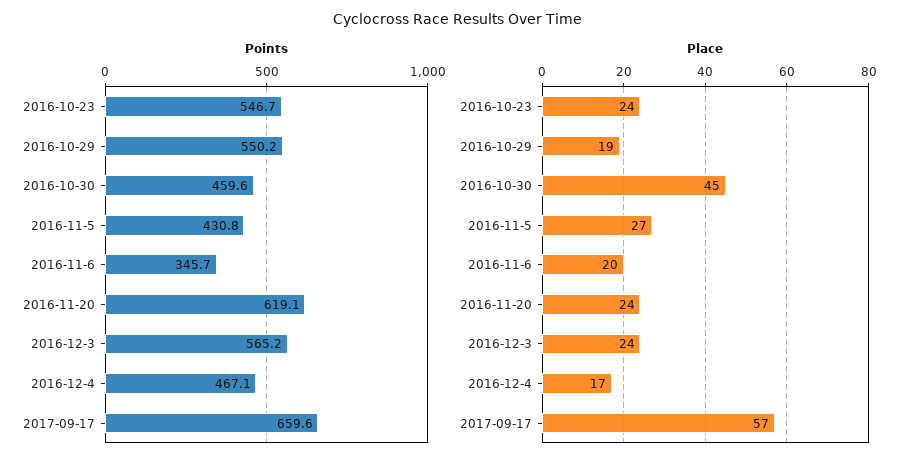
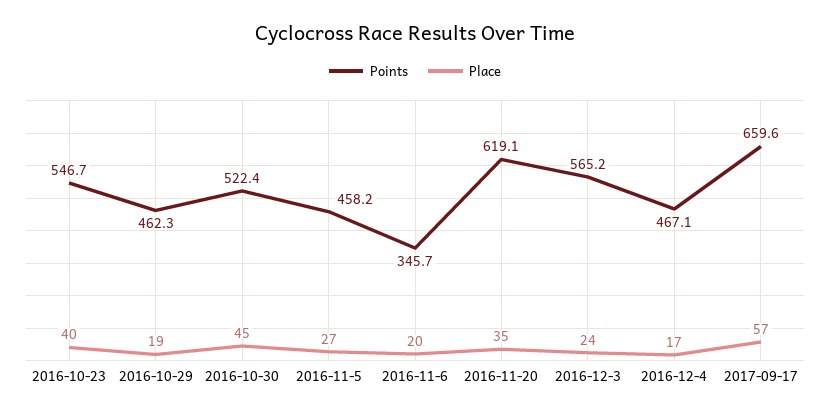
Points, 2016-10-29: 550.2 -> 462.3
Points, 2016-10-30: 459.6 -> 522.4
Points, 2016-11-5: 430.8 -> 458.2
Place, 2016-10-23: 24 -> 40
Place, 2016-11-20: 24 -> 35

